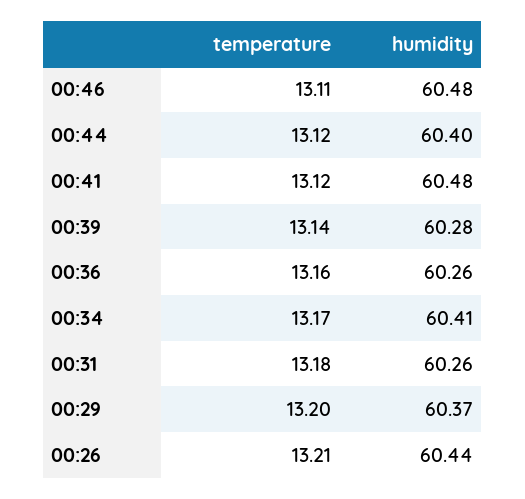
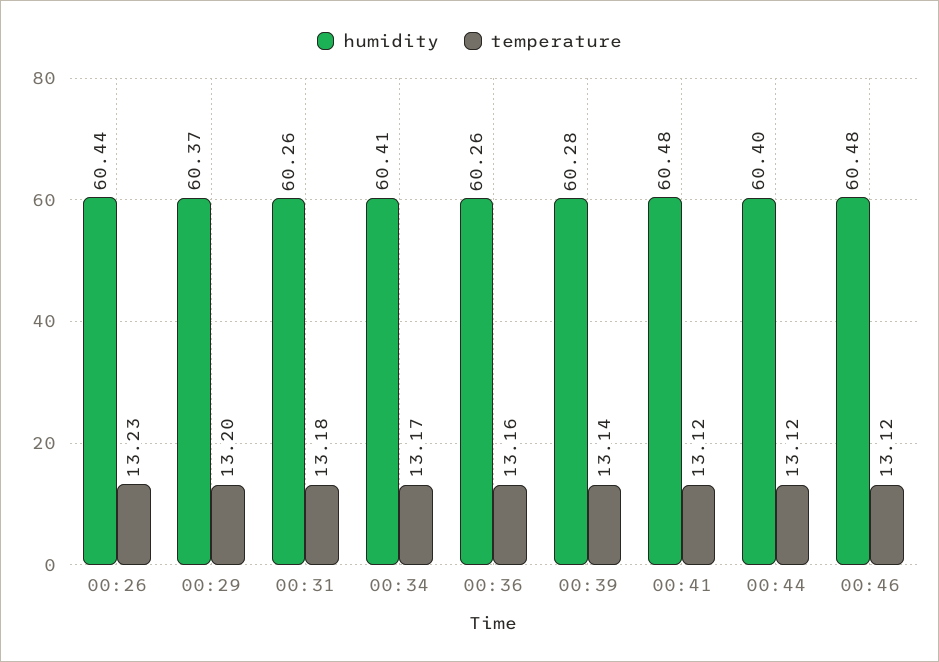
temperature, 00:46: 13.11 -> 13.12
temperature, 00:26: 13.21 -> 13.23

